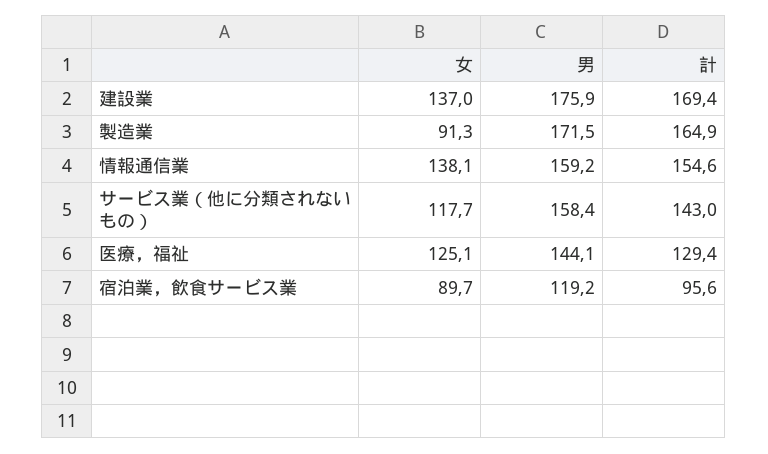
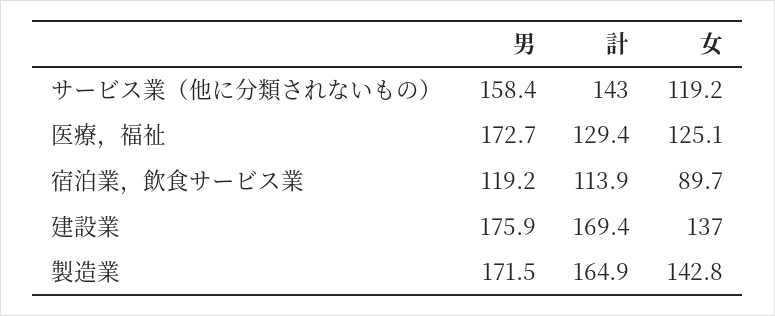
女, 製造業: 91.3 -> 142.8
女, 情報通信業: 138.1 -> none
男, 情報通信業: 159.2 -> none
計, 情報通信業: 154.6 -> none
女, サービス業（他に分類されないもの）: 117.7 -> 119.2
男, 医療，福祉: 144.1 -> 172.7
計, 宿泊業，飲食サービス業: 95.6 -> 113.9

